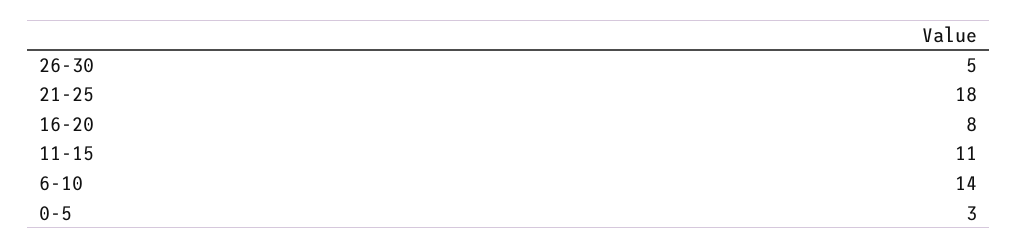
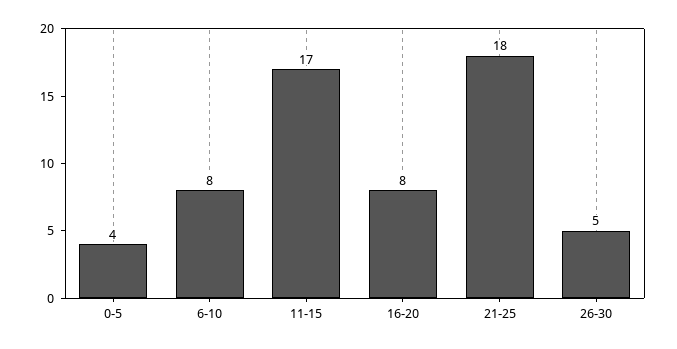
11-15: 11 -> 17
6-10: 14 -> 8
0-5: 3 -> 4

